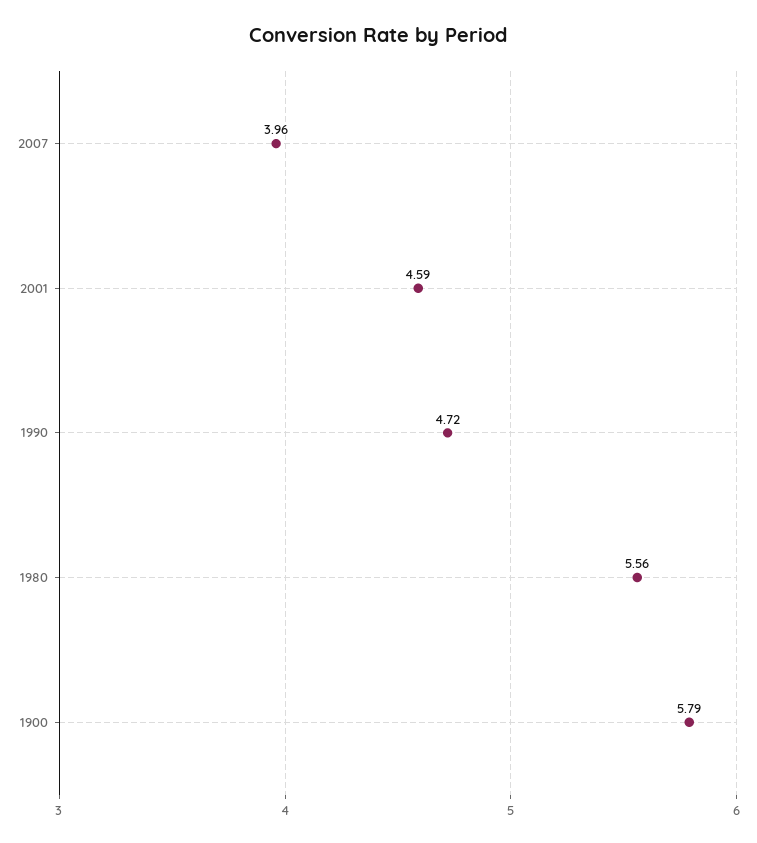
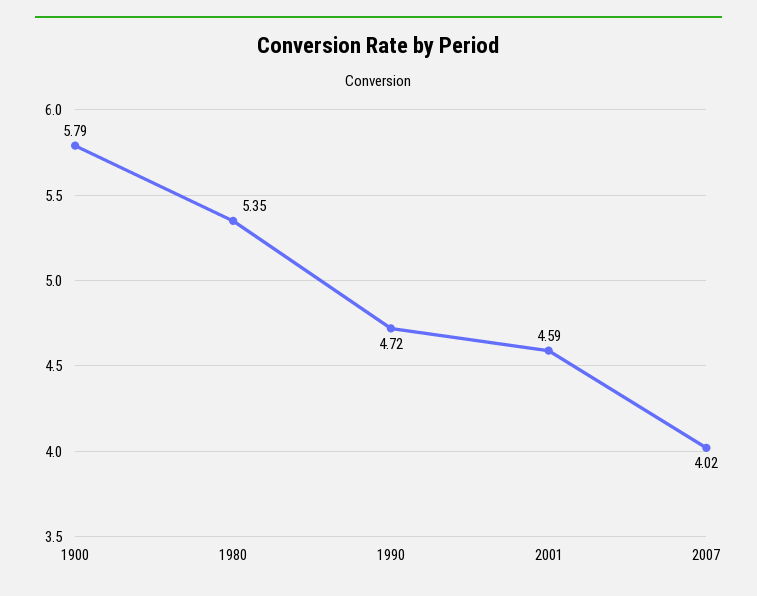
2007: 3.96 -> 4.02
1980: 5.56 -> 5.35

